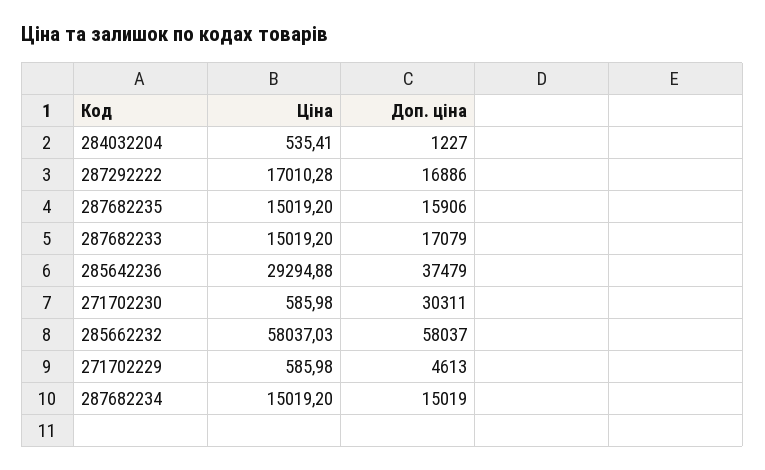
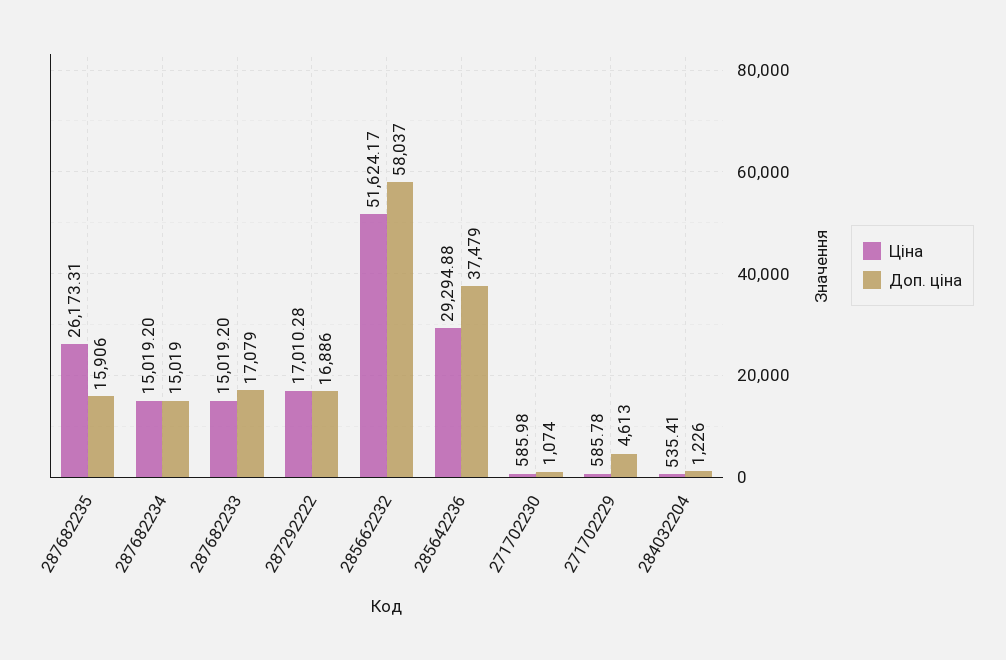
Доп. ціна, 284032204: 1227 -> 1226
Ціна, 287682235: 15019.2 -> 26173.31
Доп. ціна, 271702230: 30311 -> 1074
Ціна, 285662232: 58037.03 -> 51624.17
Ціна, 271702229: 585.98 -> 585.78

